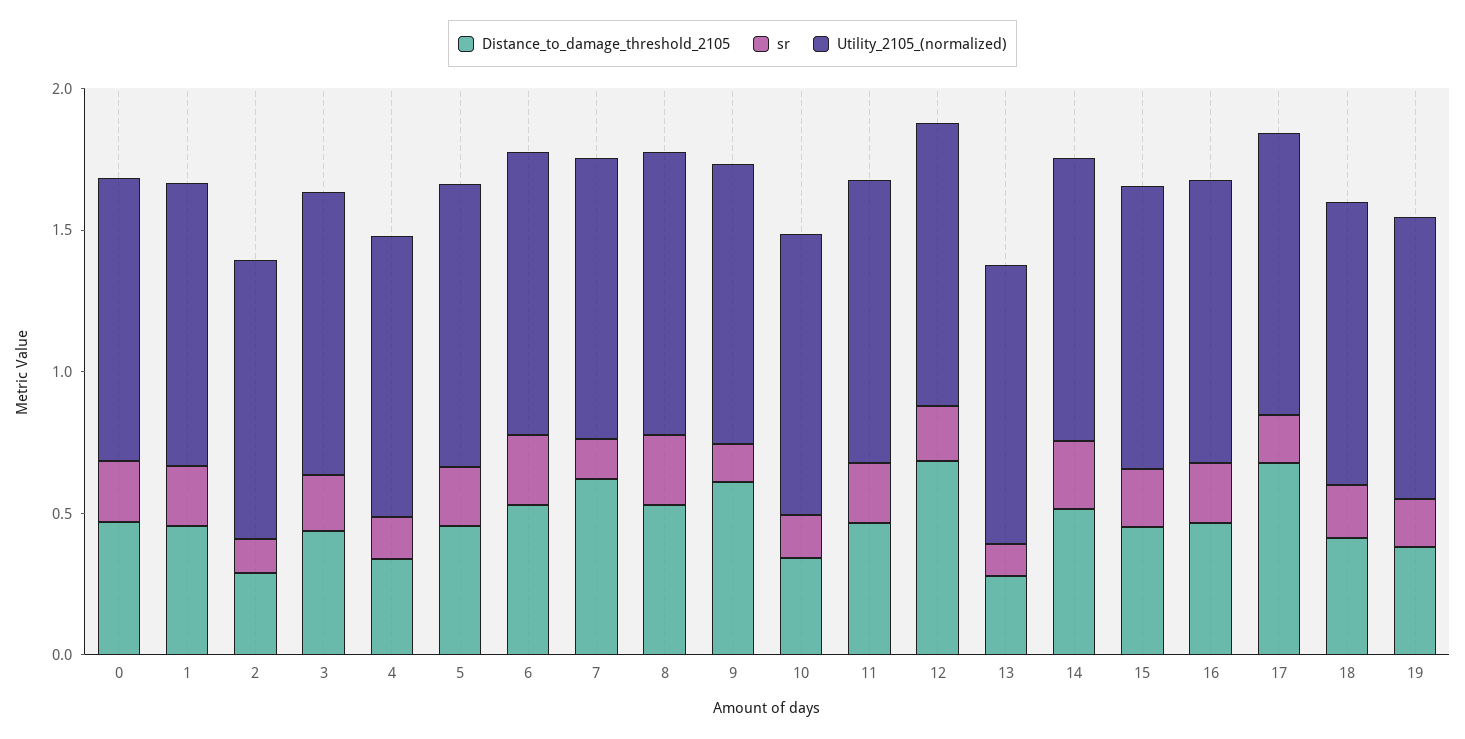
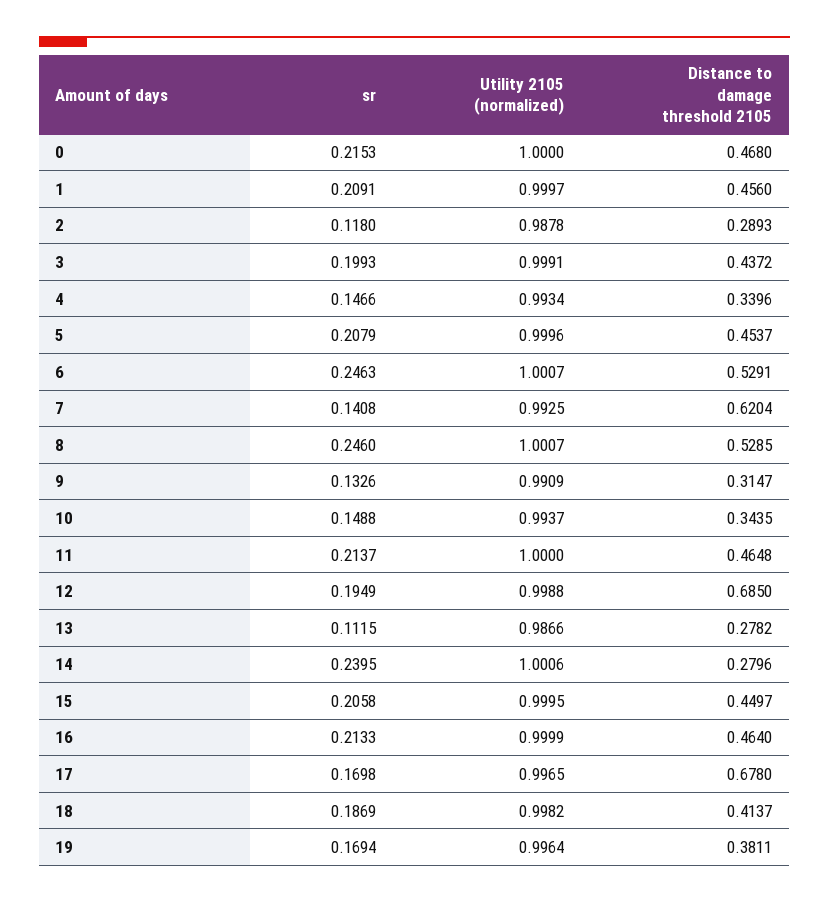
Distance_to_damage_threshold_2105, 9: 0.6 -> 0.3147
Distance_to_damage_threshold_2105, 14: 0.5 -> 0.2796

